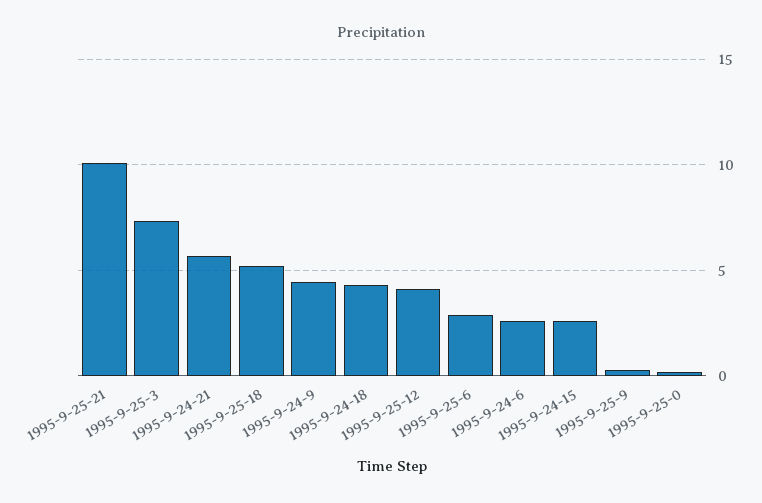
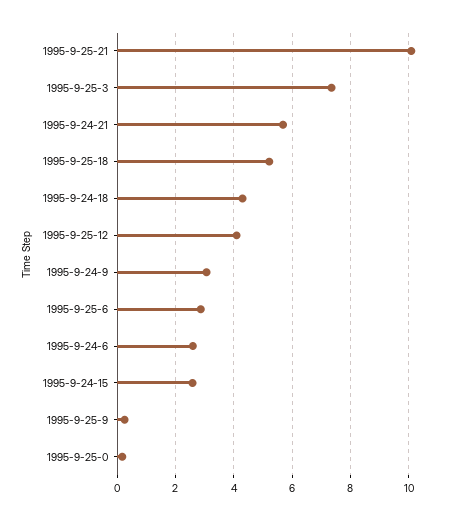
1995-9-24-9: 4.5 -> 3

